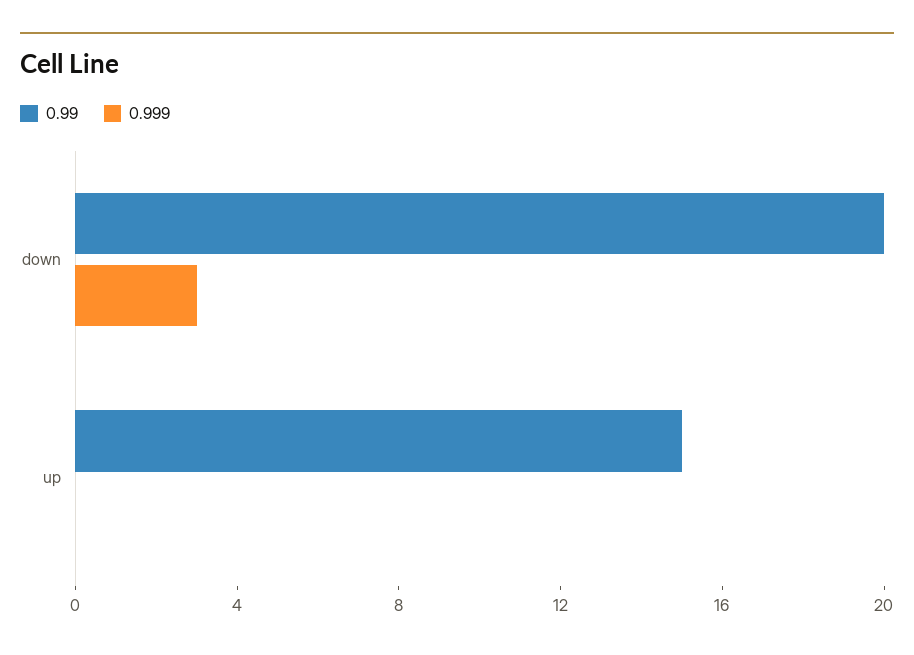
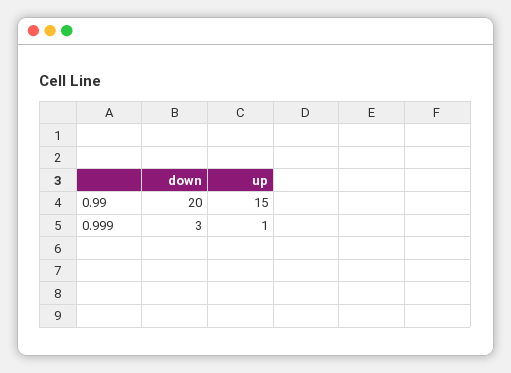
0.999, up: 0 -> 1

